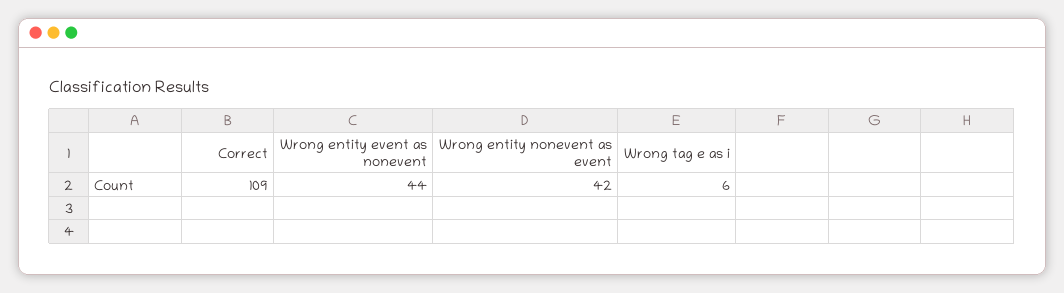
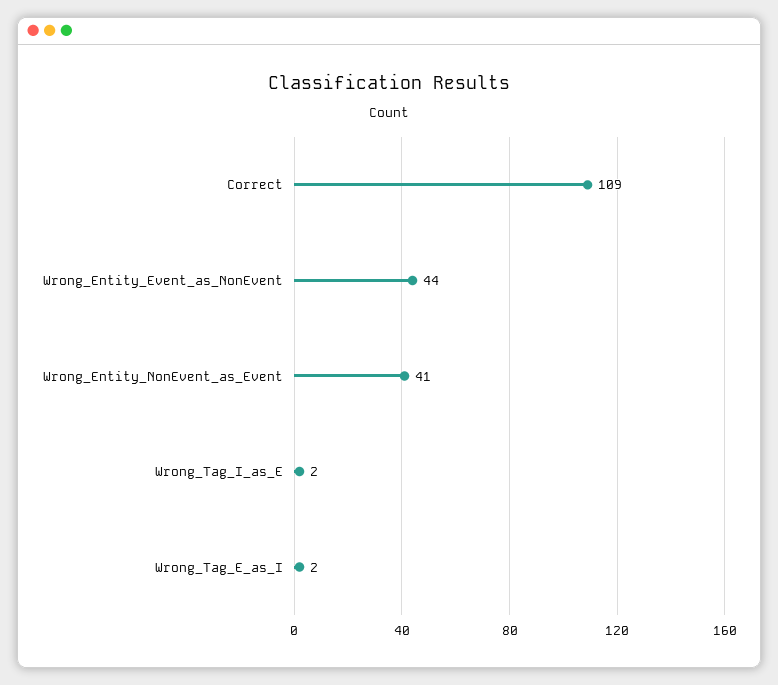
Wrong entity nonevent as event: 42 -> 41
Wrong tag e as i: 6 -> 2
Wrong_Tag_I_as_E: none -> 2

